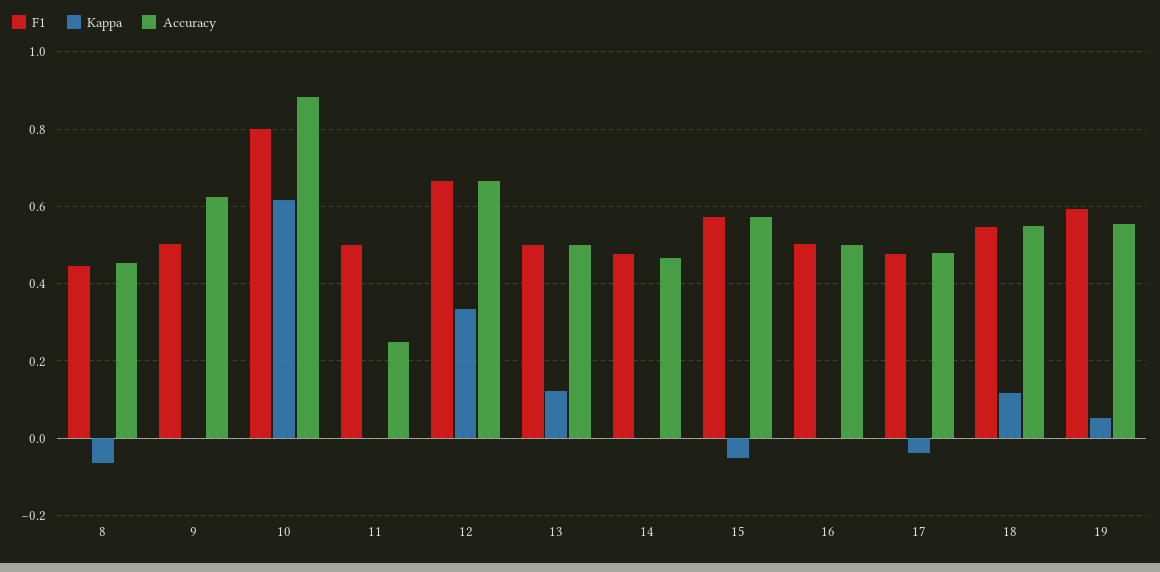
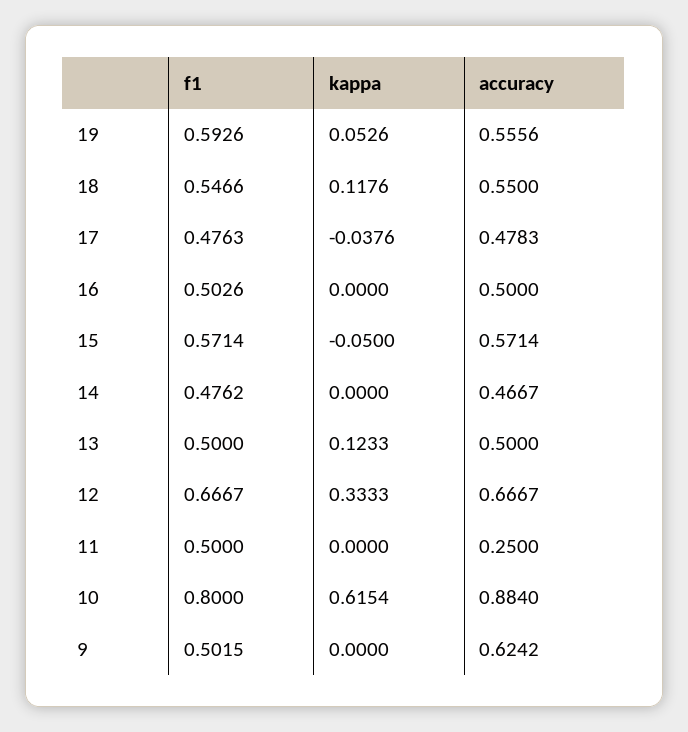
F1, 8: 0.44 -> none
Kappa, 8: -0.06 -> none
Accuracy, 8: 0.46 -> none

